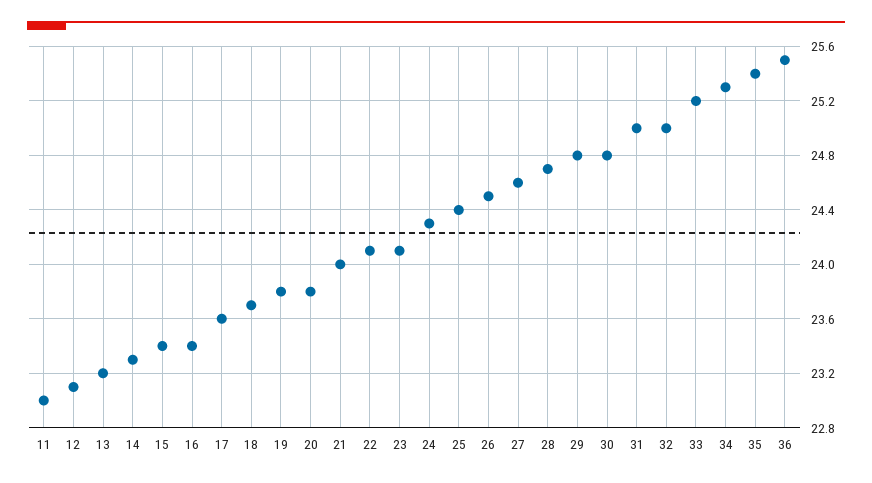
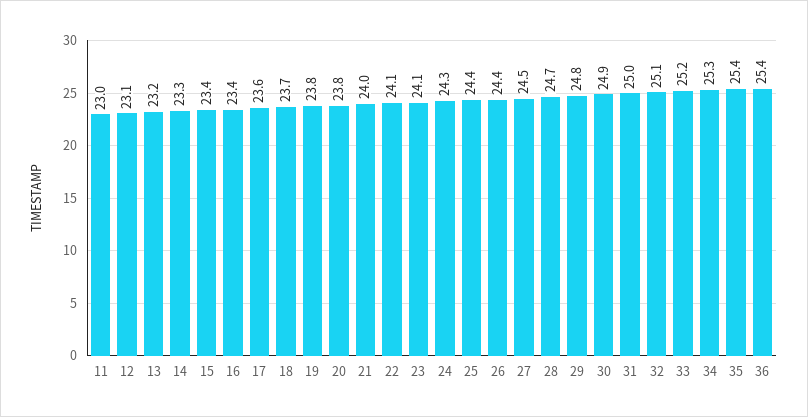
26: 24.5 -> 24.4
27: 24.6 -> 24.5
30: 24.8 -> 24.9
32: 25 -> 25.1
36: 25.5 -> 25.4

